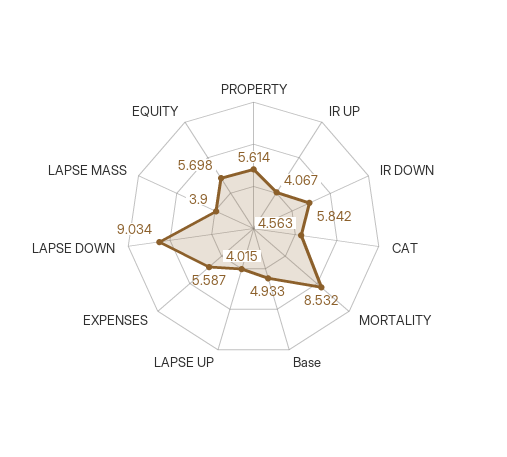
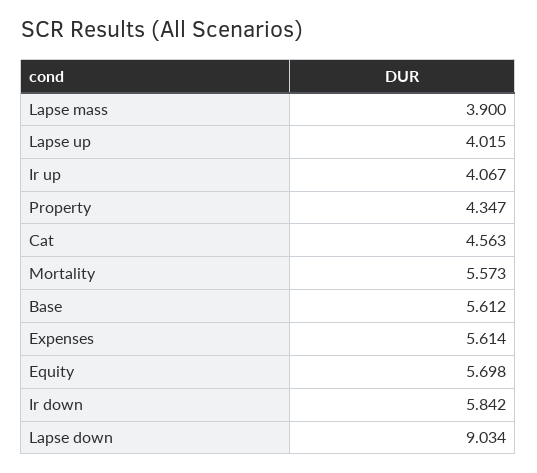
PROPERTY: 5.614 -> 4.347
MORTALITY: 8.532 -> 5.573
Base: 4.933 -> 5.612
EXPENSES: 5.587 -> 5.614

